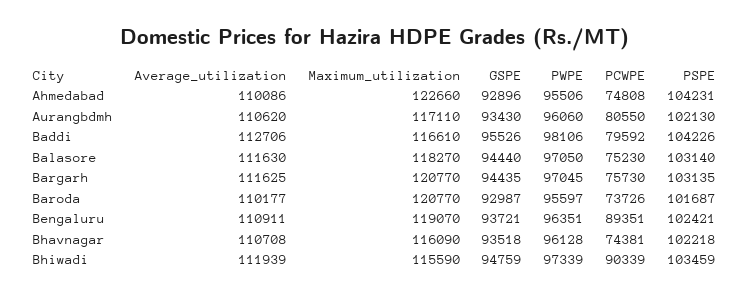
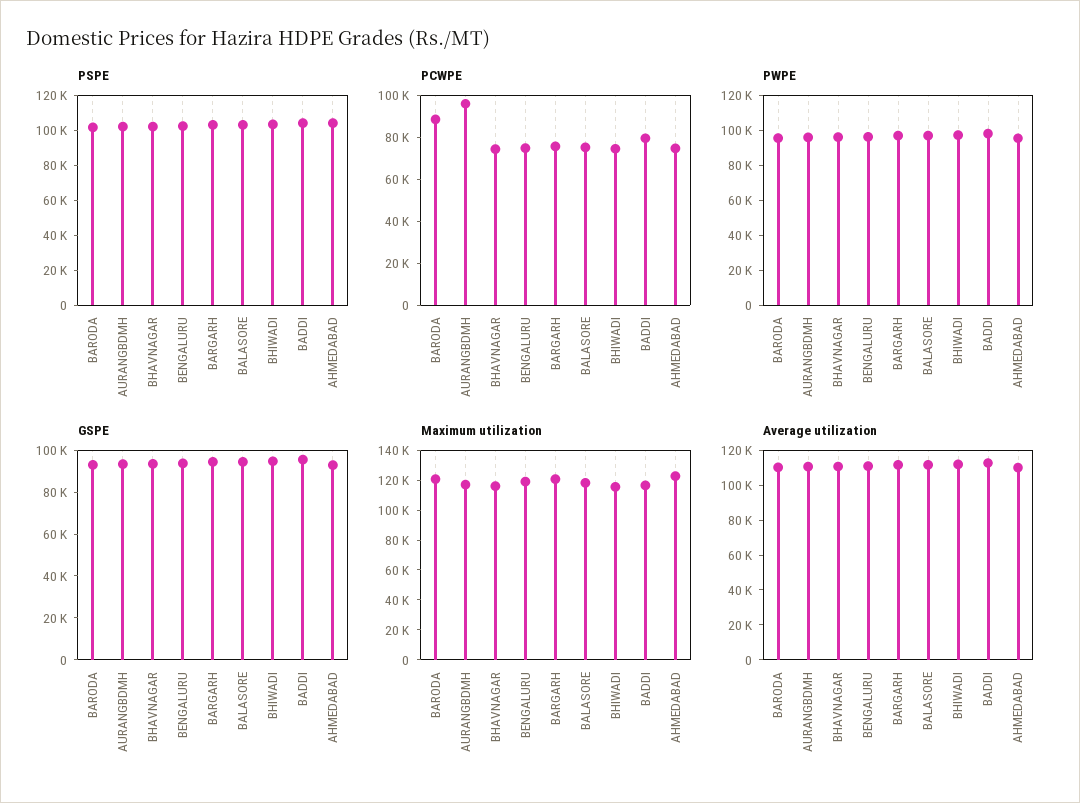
PCWPE, Aurangbdmh: 80550 -> 95000
PCWPE, Baroda: 73726 -> 90000
PCWPE, Bengaluru: 89351 -> 75000
PCWPE, Bhiwadi: 90339 -> 75000

